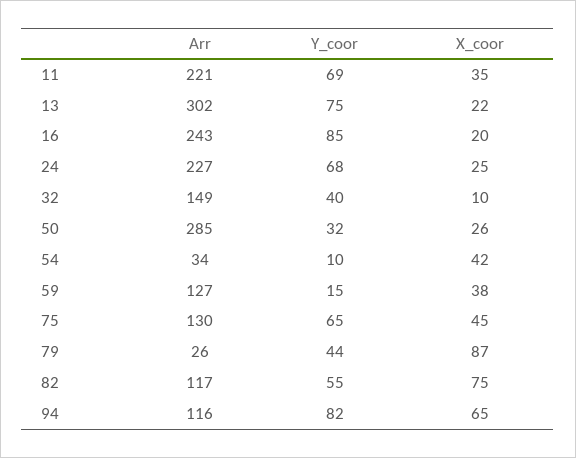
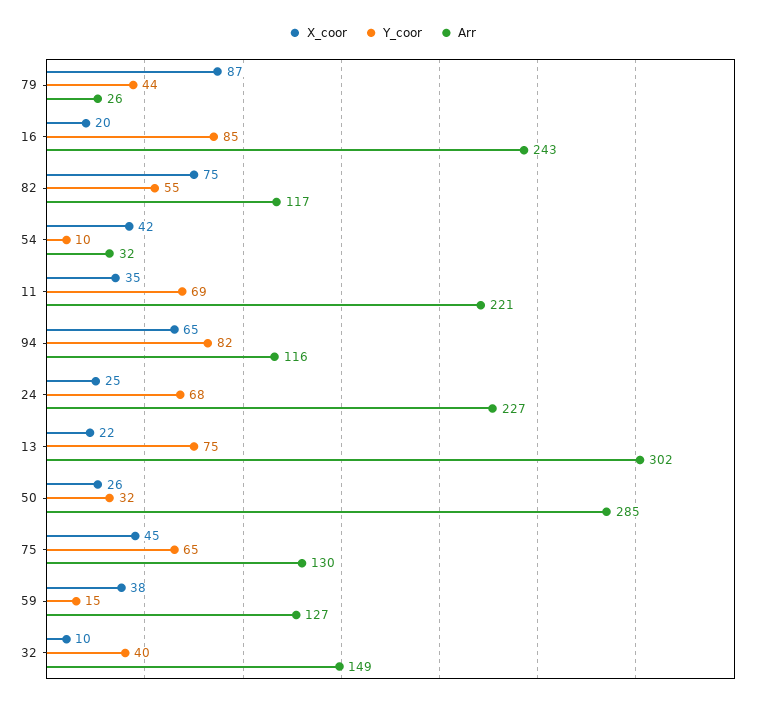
Arr, 54: 34 -> 32

